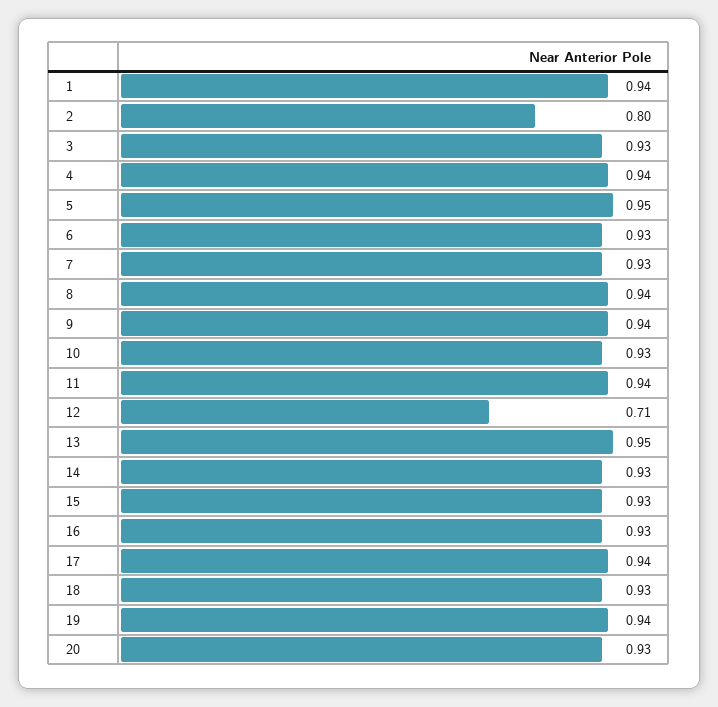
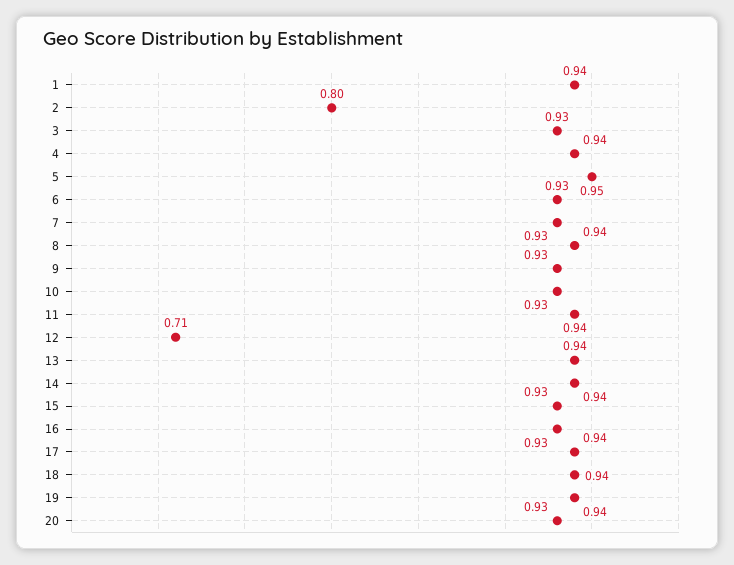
9: 0.94 -> 0.93
13: 0.95 -> 0.94
14: 0.93 -> 0.94
18: 0.93 -> 0.94

